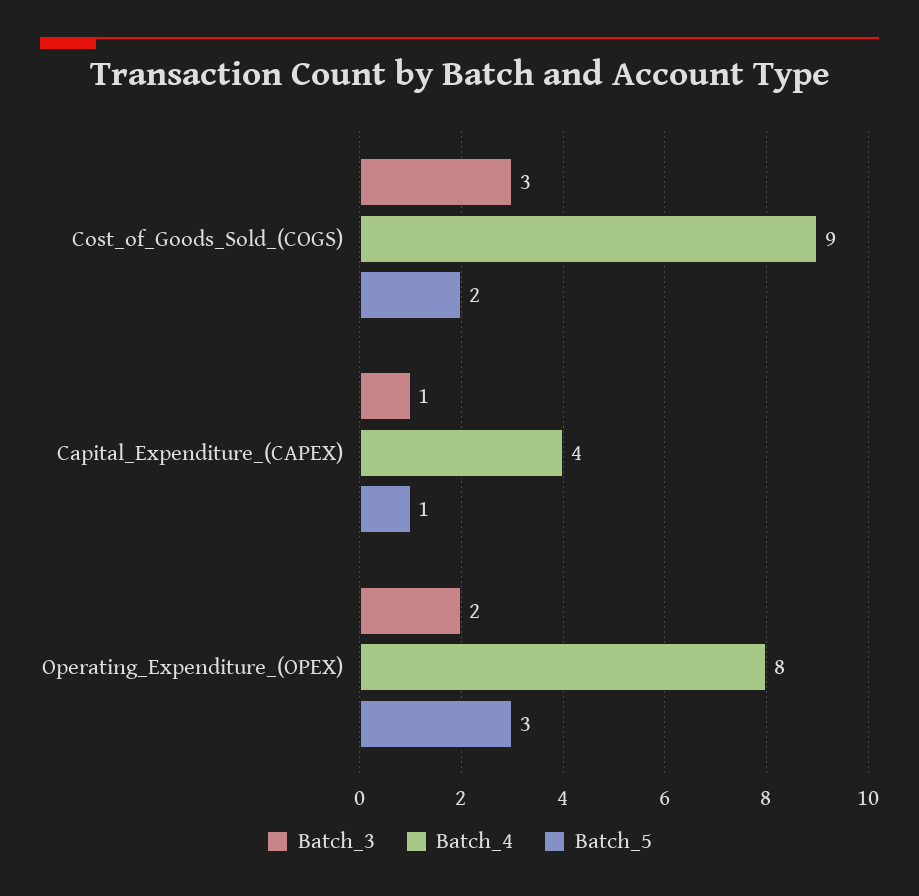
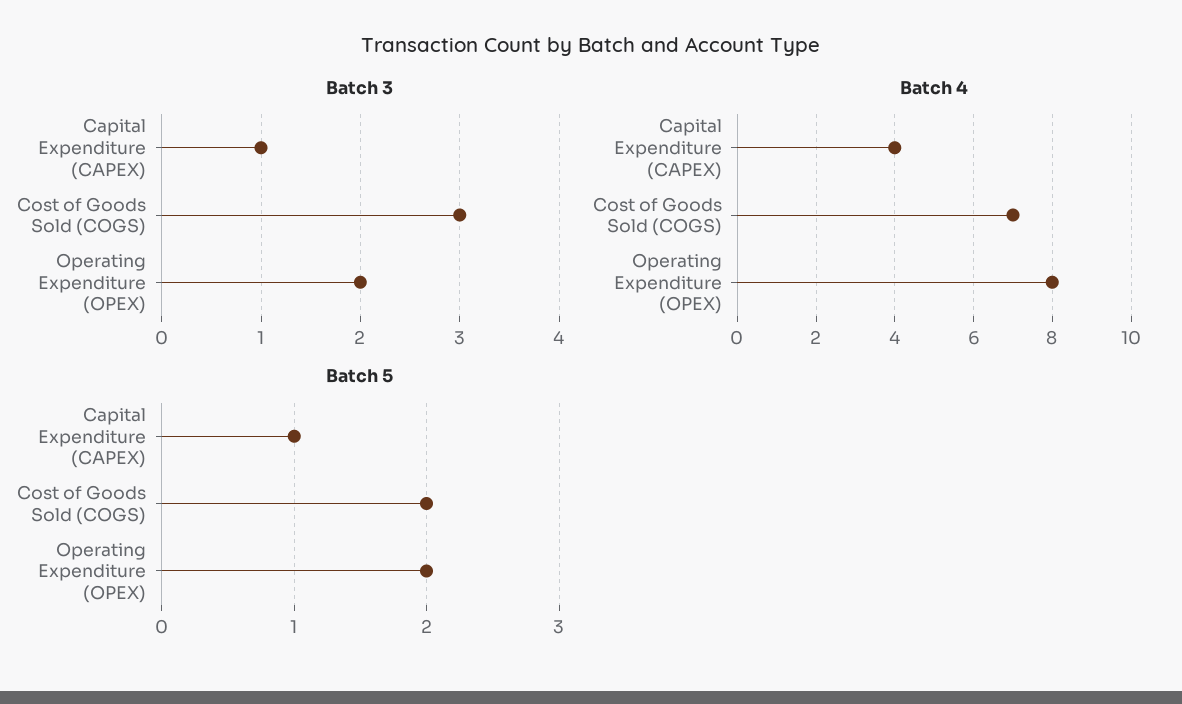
Batch_4, Cost_of_Goods_Sold_(COGS): 9 -> 7
Batch_5, Operating_Expenditure_(OPEX): 3 -> 2

